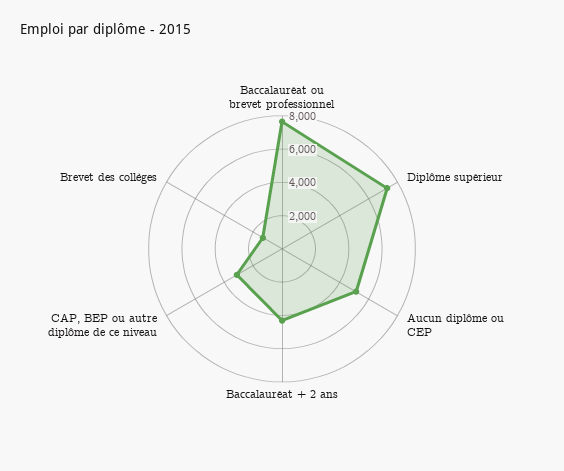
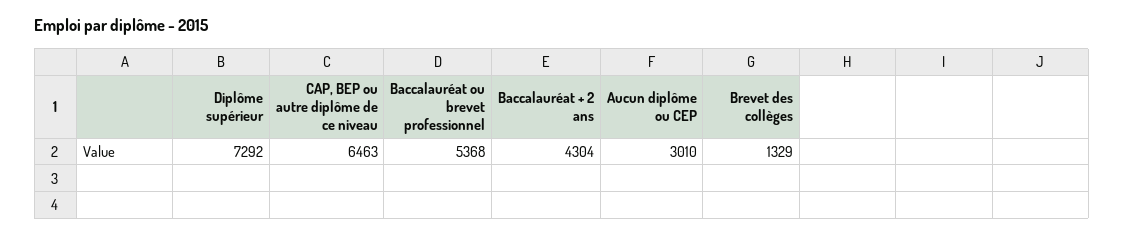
Baccalauréat ou brevet professionnel: 7500 -> 5368
Aucun diplôme ou CEP: 5000 -> 3010
CAP, BEP ou autre diplôme de ce niveau: 3000 -> 6463

